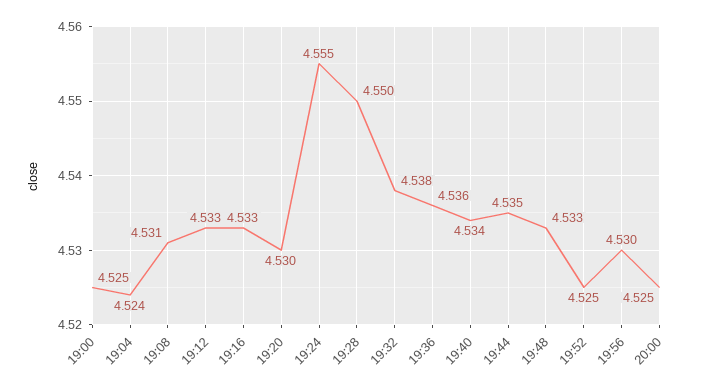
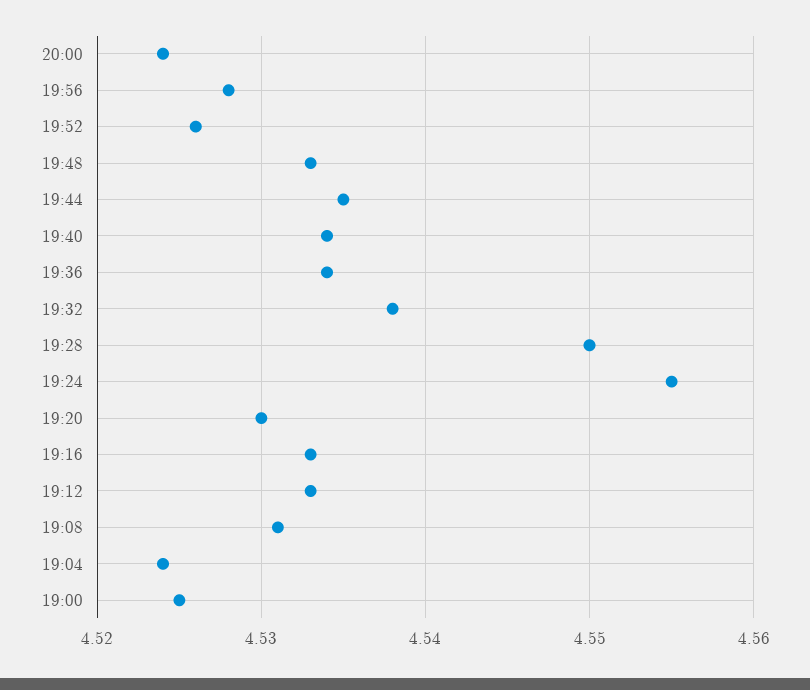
19:36: 4.536 -> 4.534
19:52: 4.525 -> 4.526
19:56: 4.53 -> 4.528
20:00: 4.525 -> 4.524

